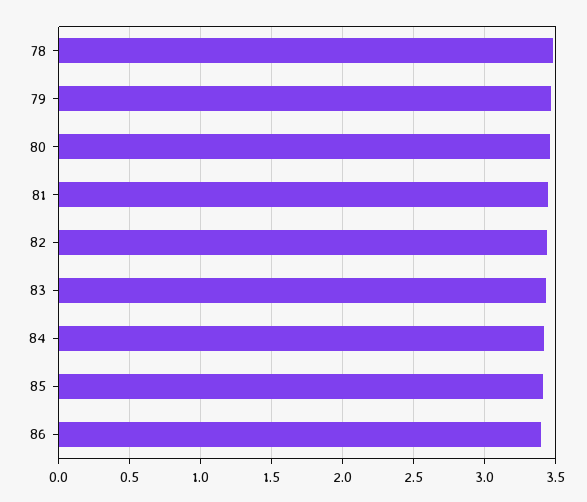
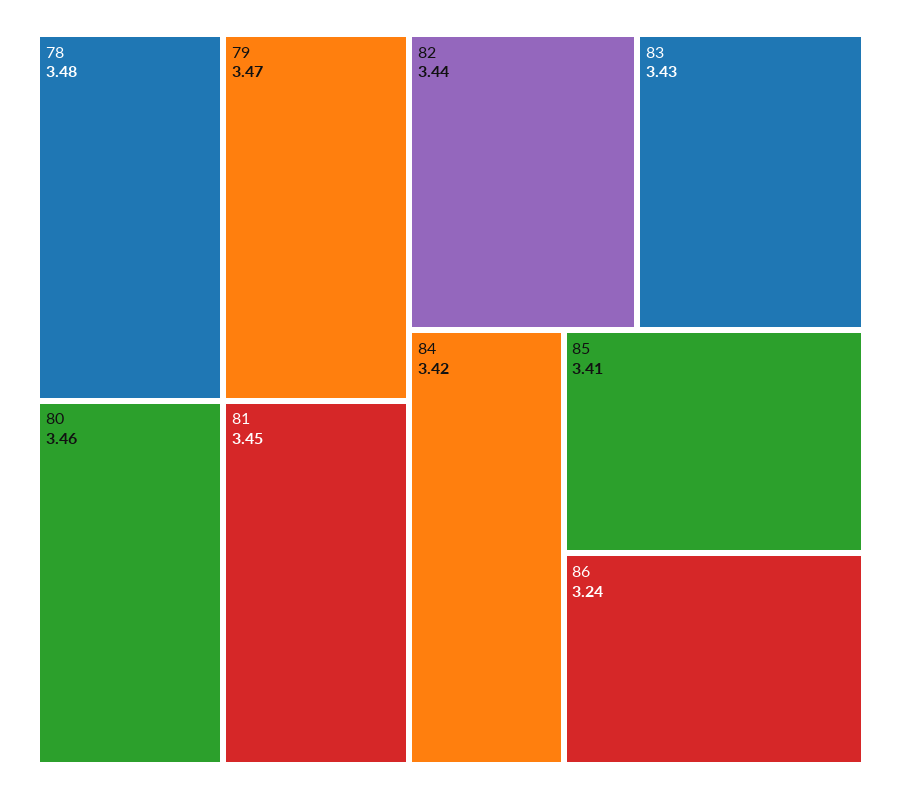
86: 3.4 -> 3.24

